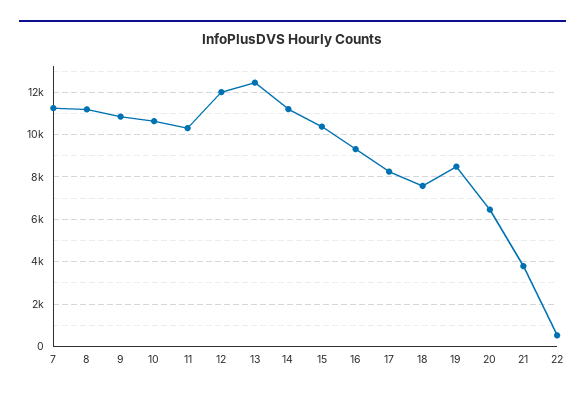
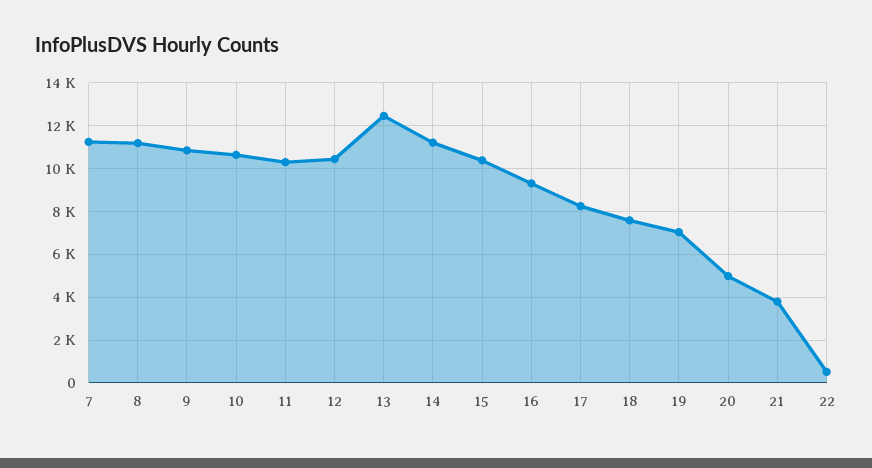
12: 12000 -> 10500
19: 8500 -> 7000
20: 6500 -> 5000

